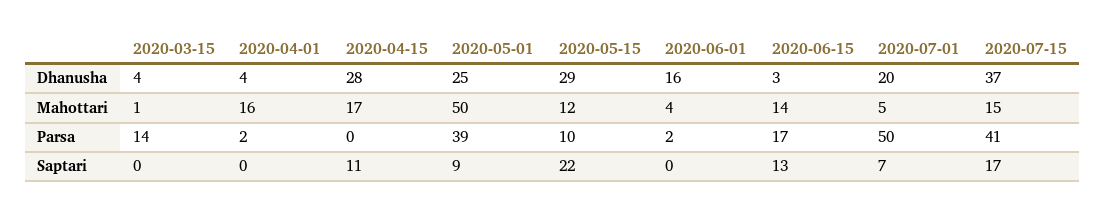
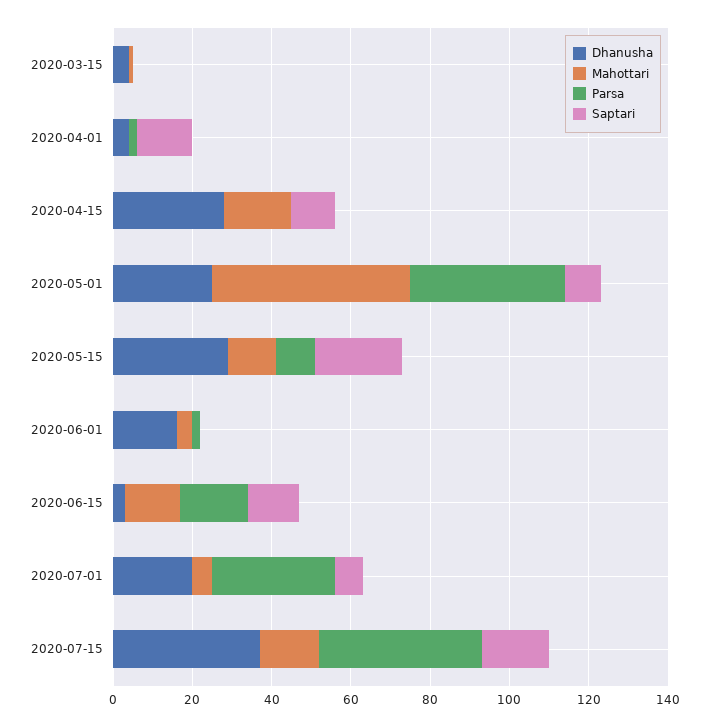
Mahottari, 2020-04-01: 16 -> 0
Parsa, 2020-03-15: 14 -> 0
Parsa, 2020-07-01: 50 -> 30
Saptari, 2020-04-01: 0 -> 15

